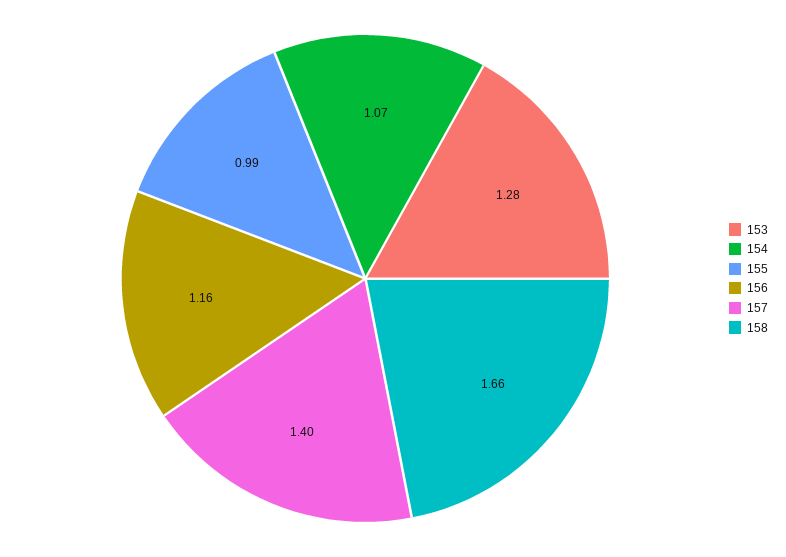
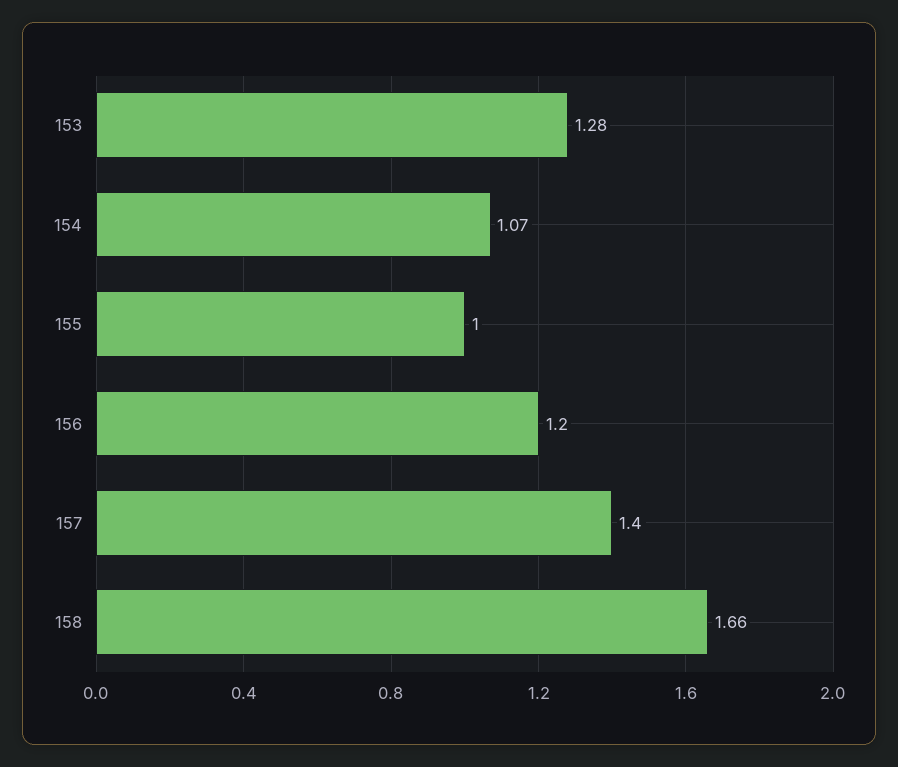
155: 0.99 -> 1
156: 1.16 -> 1.2

